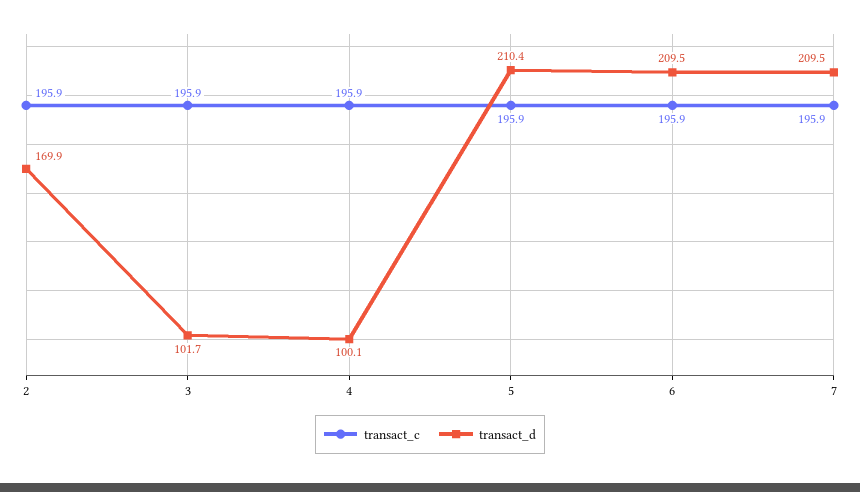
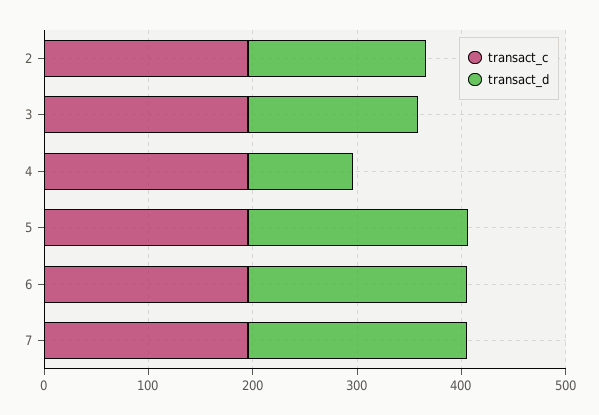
transact_d, 3: 101.7 -> 160

